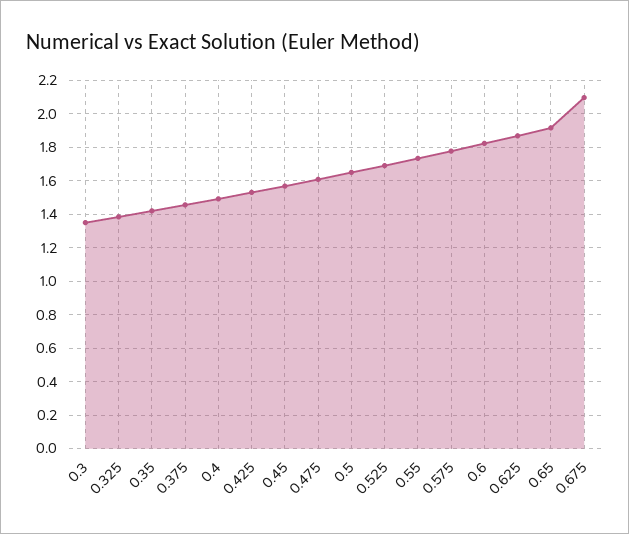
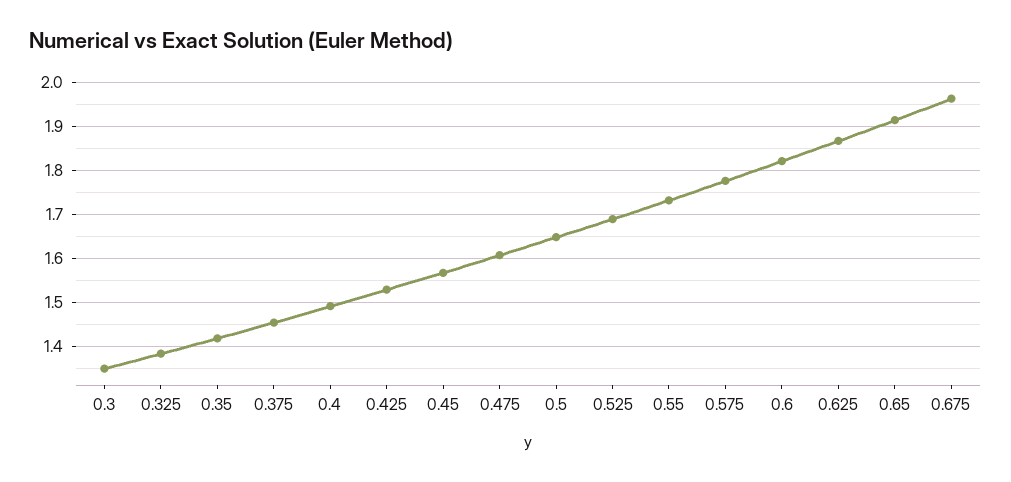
0.675: 2.1 -> 1.96

